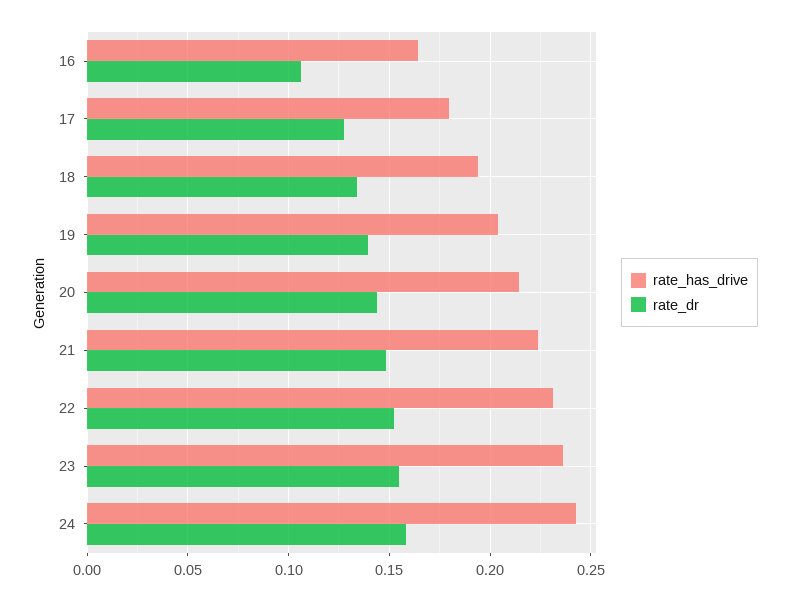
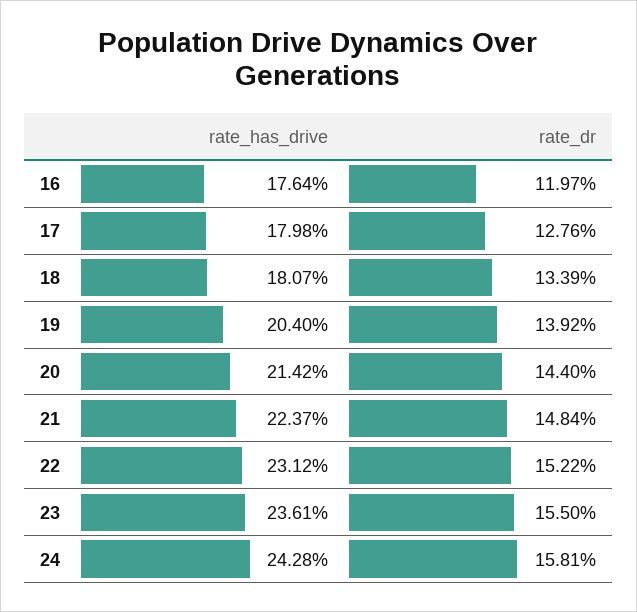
rate_has_drive, 16: 0.165 -> 0.1764
rate_dr, 16: 0.105 -> 0.1197
rate_has_drive, 18: 0.195 -> 0.1807

